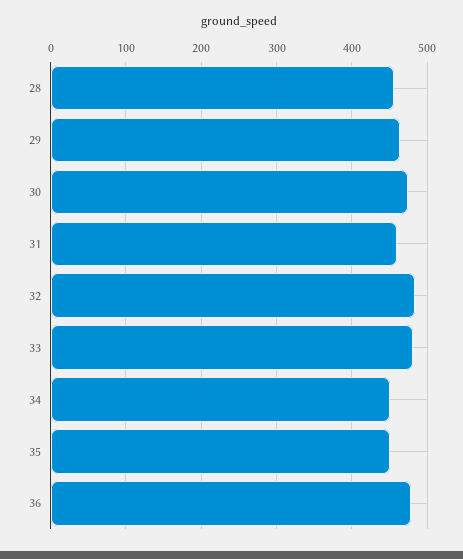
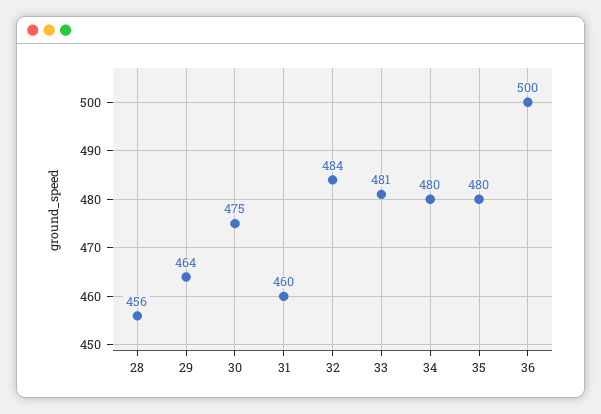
34: 450 -> 480
35: 450 -> 480
36: 480 -> 500

